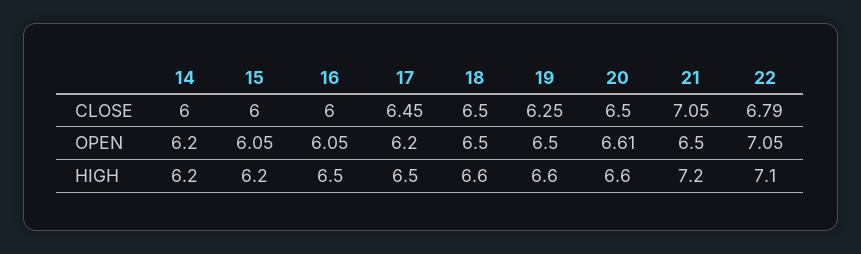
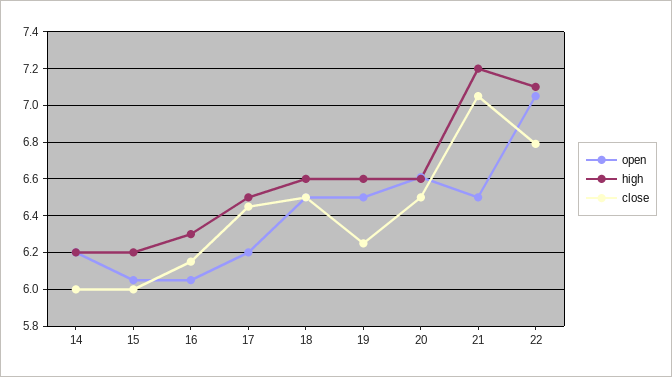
CLOSE, 16: 6 -> 6.15
HIGH, 16: 6.5 -> 6.3

